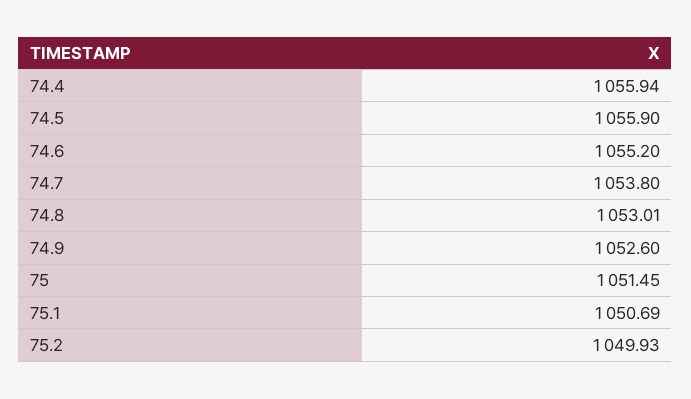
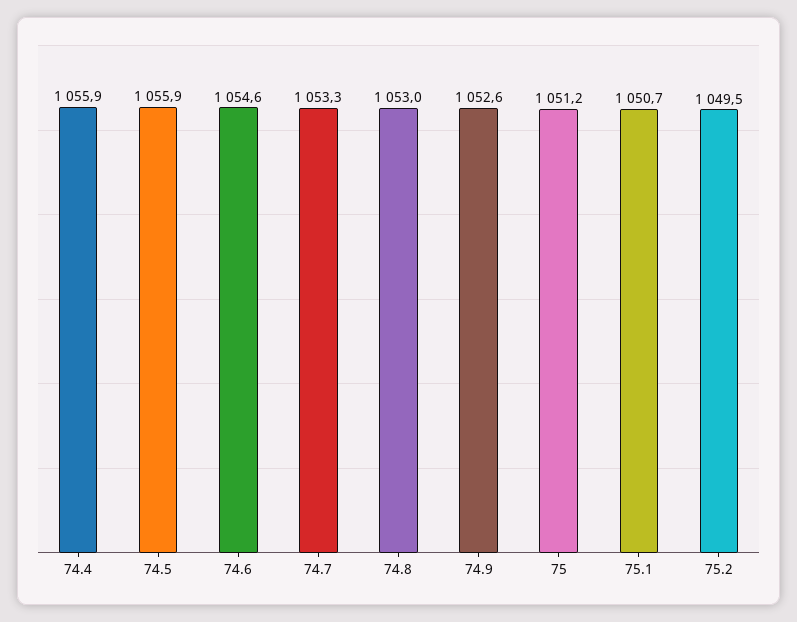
74.6: 1055.2 -> 1054.6
74.7: 1053.8 -> 1053.3
75: 1051.45 -> 1051.2
75.2: 1049.93 -> 1049.5

